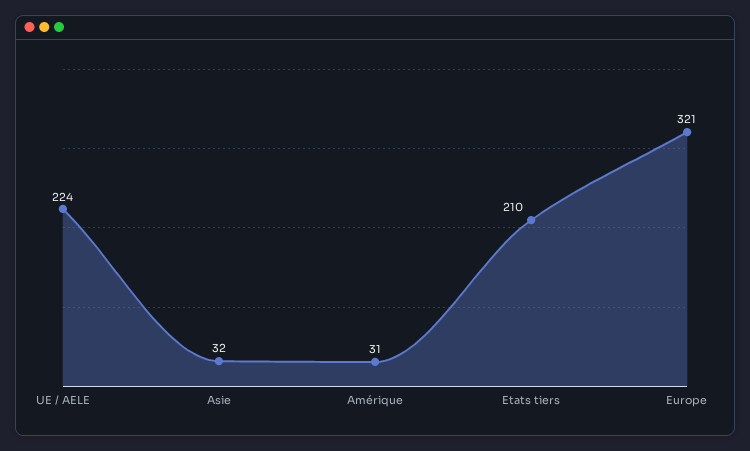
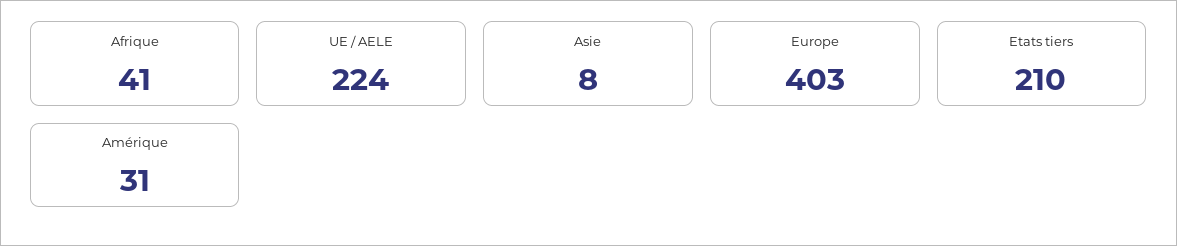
Asie: 32 -> 8
Europe: 321 -> 403
Afrique: none -> 41

